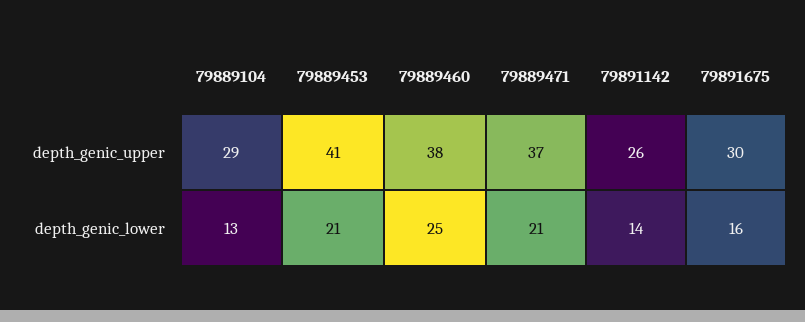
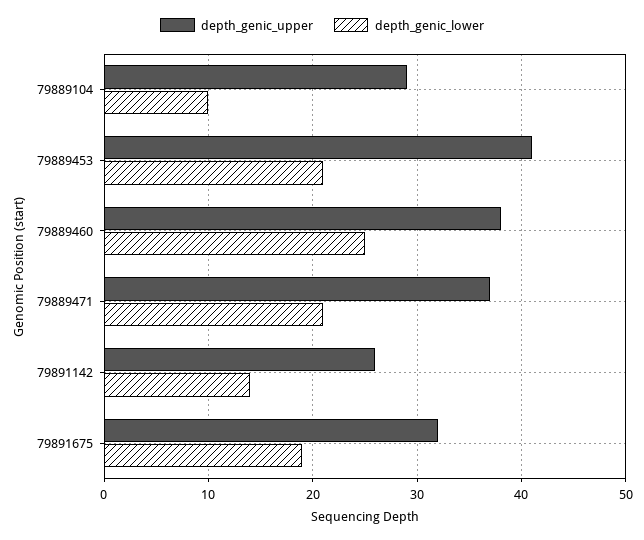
depth_genic_upper, 79891675: 30 -> 32
depth_genic_lower, 79889104: 13 -> 10
depth_genic_lower, 79891675: 16 -> 19

